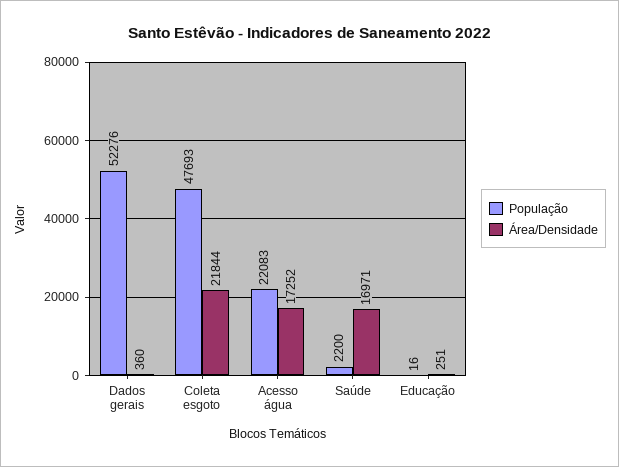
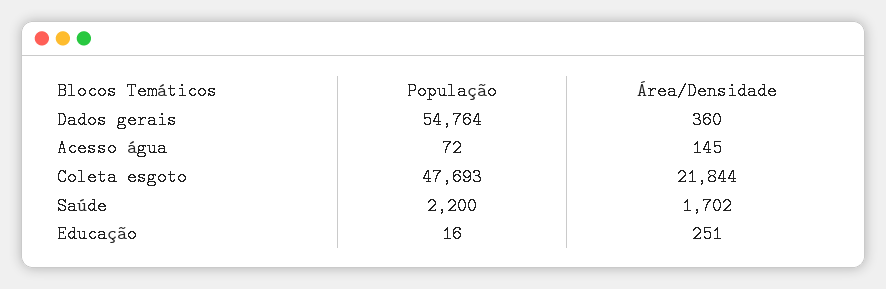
População, Dados gerais: 52276 -> 54764
População, Acesso água: 22083 -> 72
Área/Densidade, Acesso água: 17252 -> 145
Área/Densidade, Saúde: 16971 -> 1702

